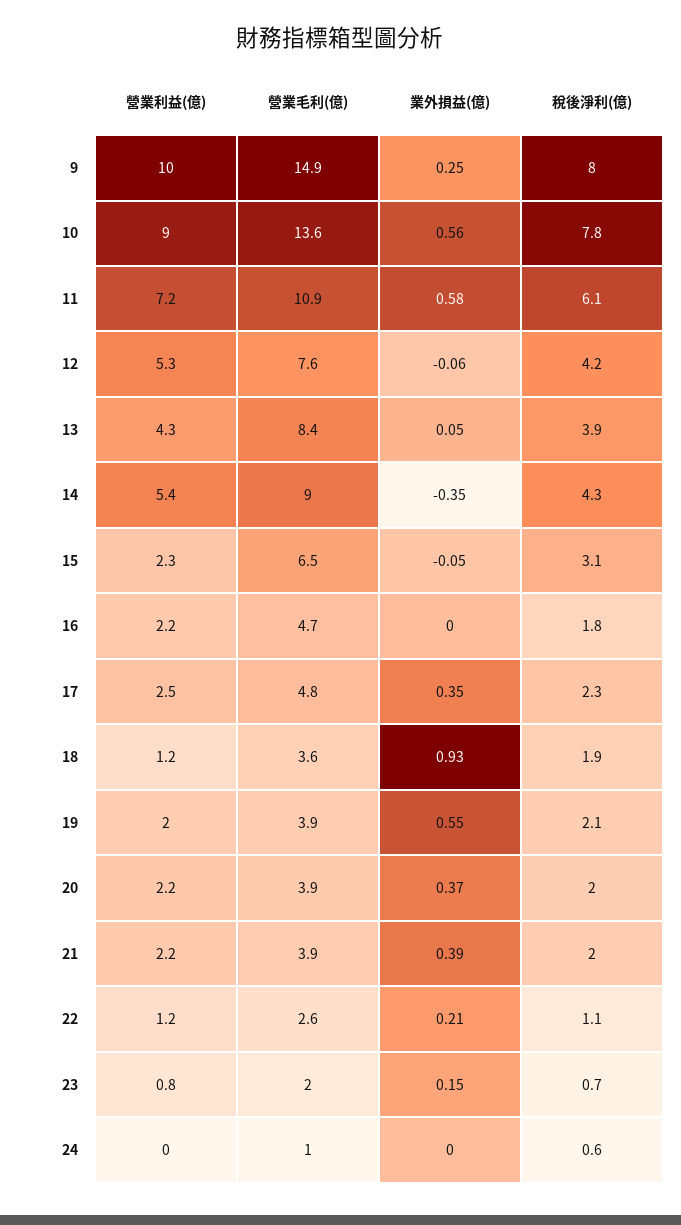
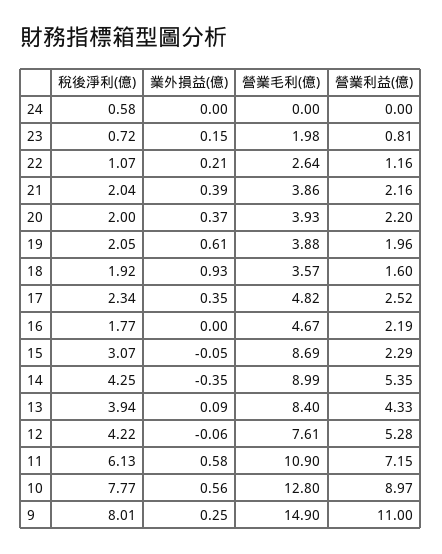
營業利益(億), 9: 10 -> 11
營業毛利(億), 10: 13.6 -> 12.8
業外損益(億), 13: 0.05 -> 0.09
營業毛利(億), 15: 6.5 -> 8.69
營業利益(億), 18: 1.2 -> 1.6
業外損益(億), 19: 0.55 -> 0.61
營業毛利(億), 24: 1 -> 0

